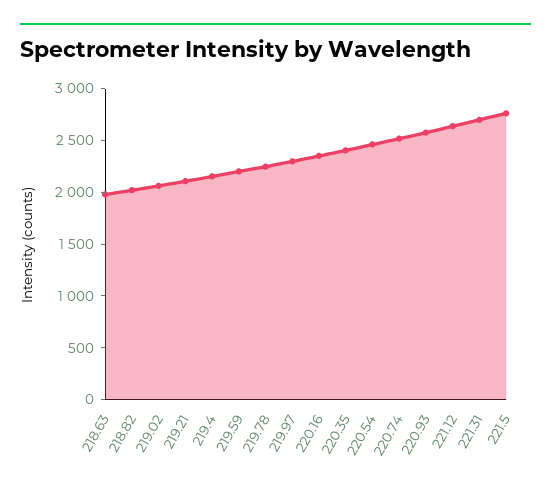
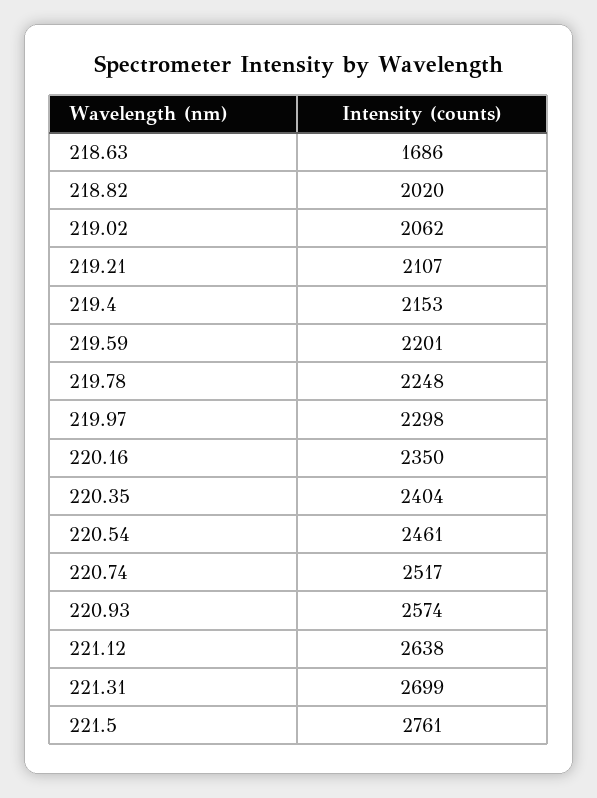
218.63: 2000 -> 1686

